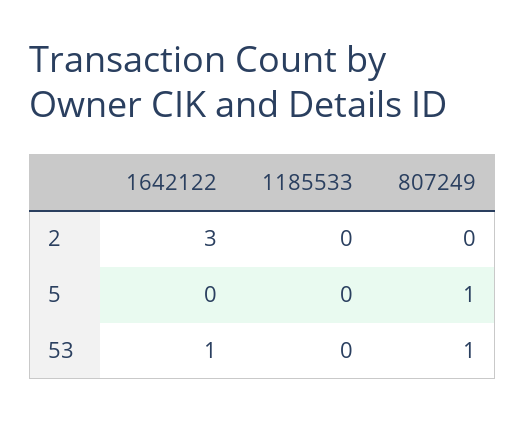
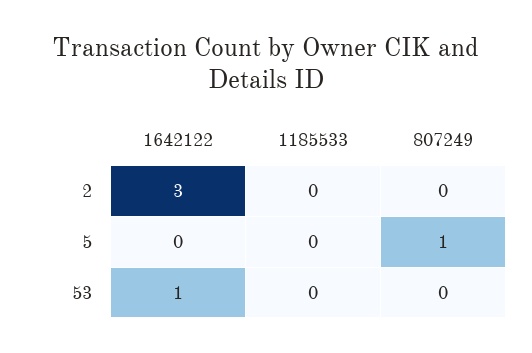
807249, 53: 1 -> 0

